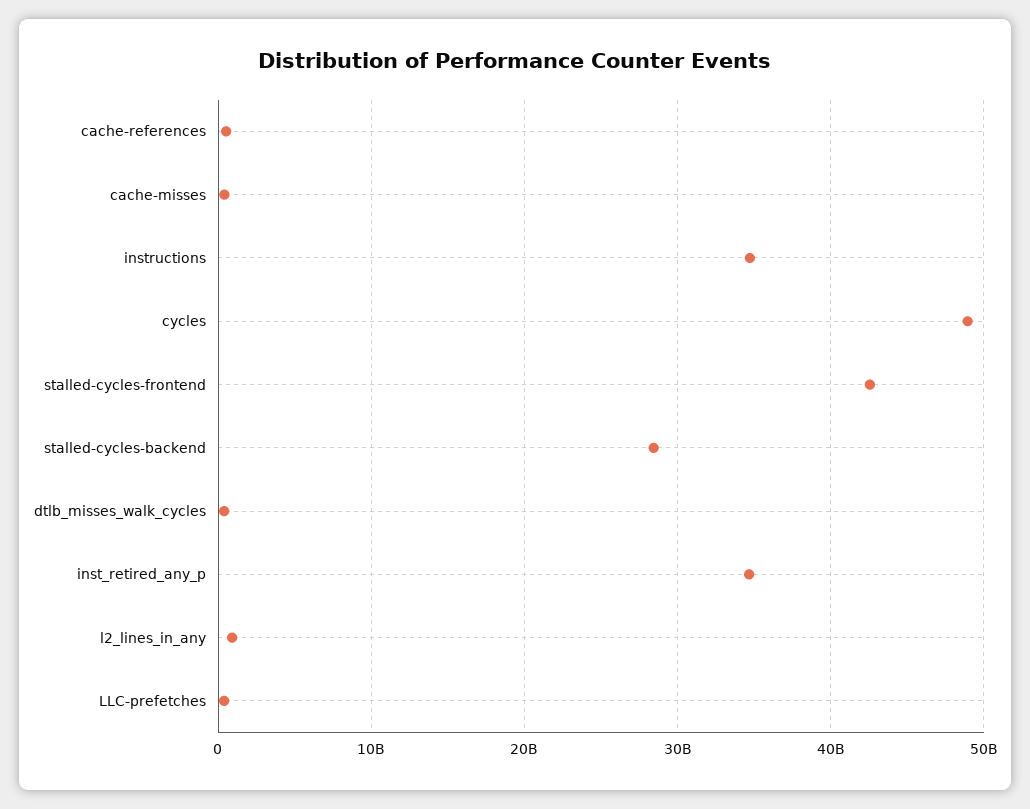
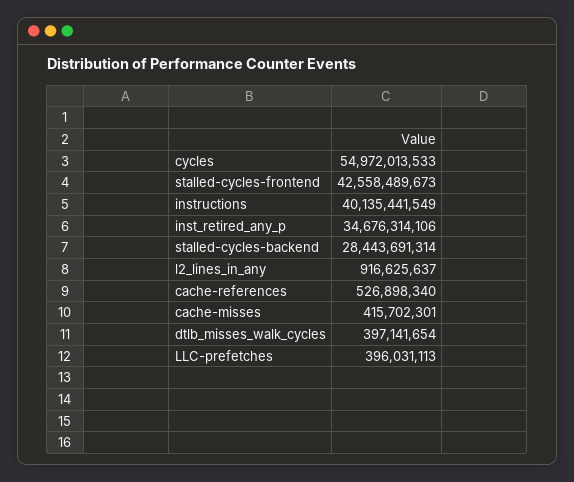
instructions: 35000000000 -> 40135441549
cycles: 49000000000 -> 54972013533

